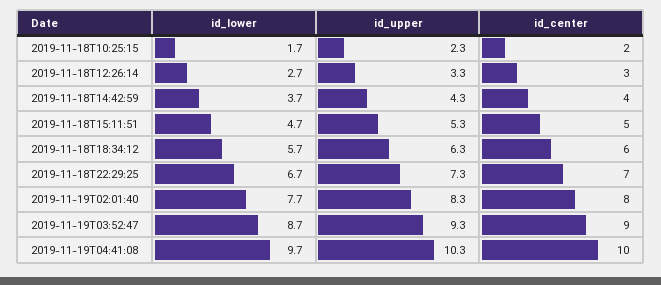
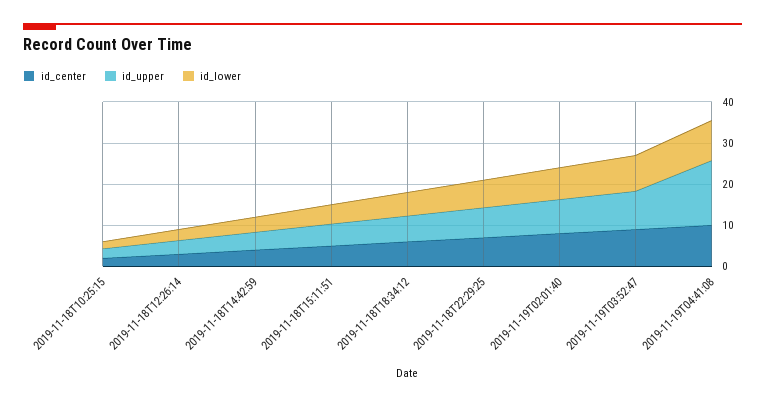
id_upper, 2019-11-19T04:41:08: 10.3 -> 16

